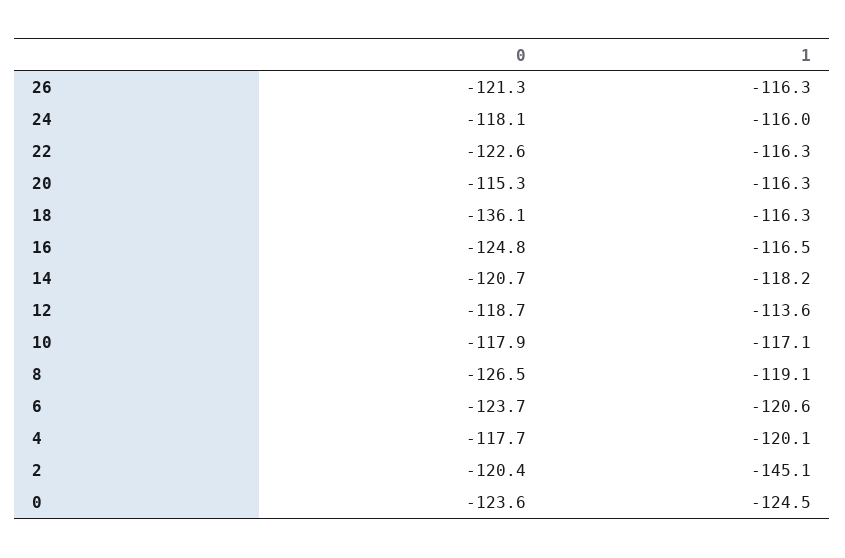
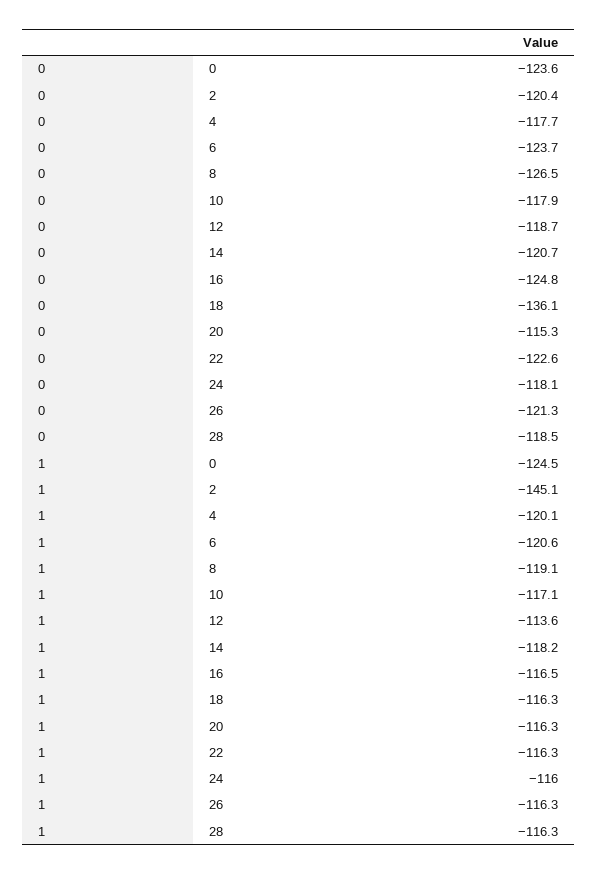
0, 28: none -> -118.5
1, 28: none -> -116.3

